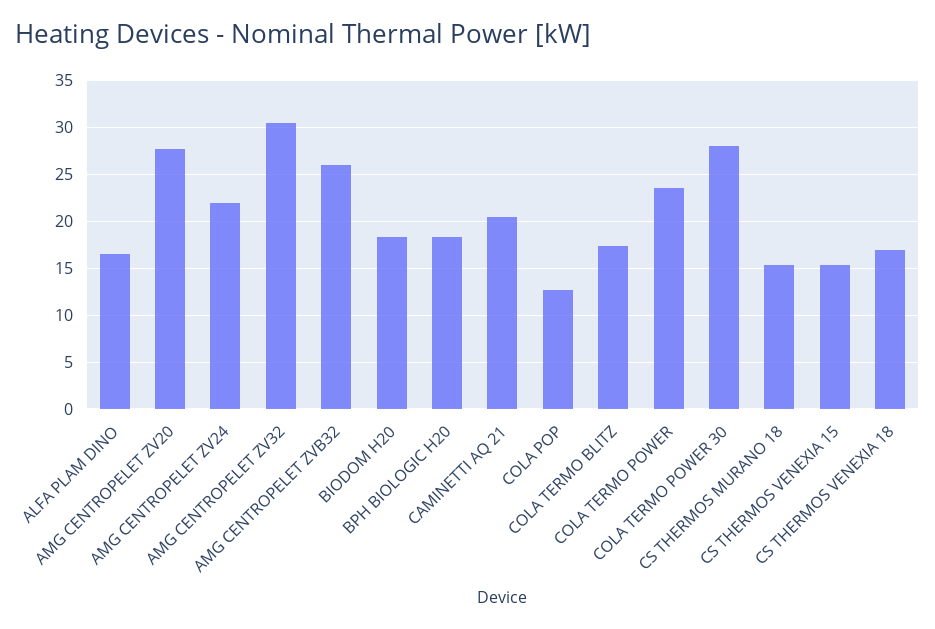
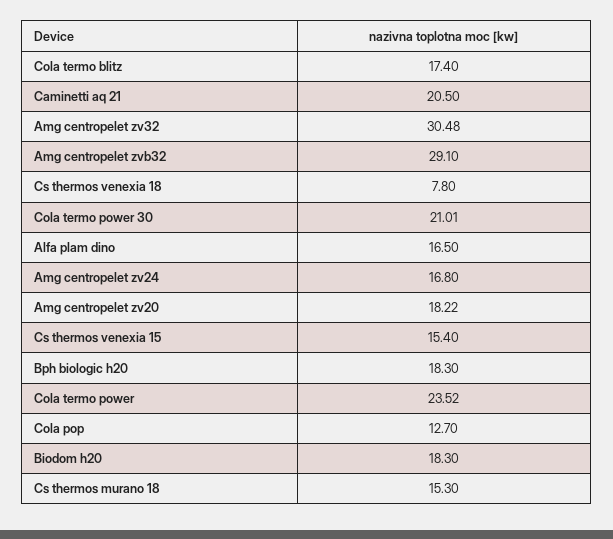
AMG CENTROPELET ZV20: 28 -> 18.22
AMG CENTROPELET ZV24: 22 -> 16.8
AMG CENTROPELET ZVB32: 26 -> 29.1
COLA TERMO POWER 30: 28 -> 21.01
CS THERMOS VENEXIA 18: 17 -> 7.8

